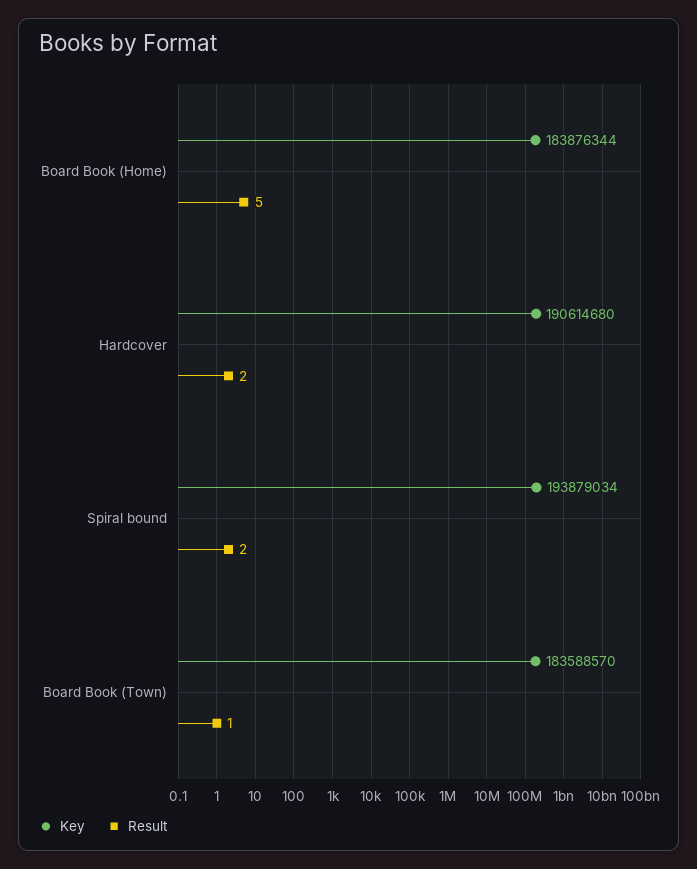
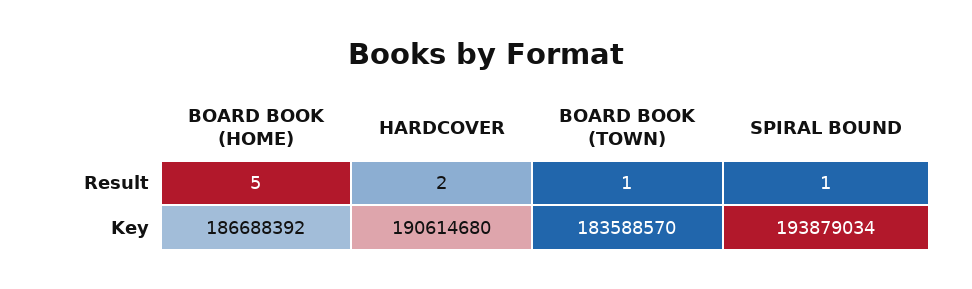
Key, Board Book (Home): 183876344 -> 186688392
Result, Spiral bound: 2 -> 1

